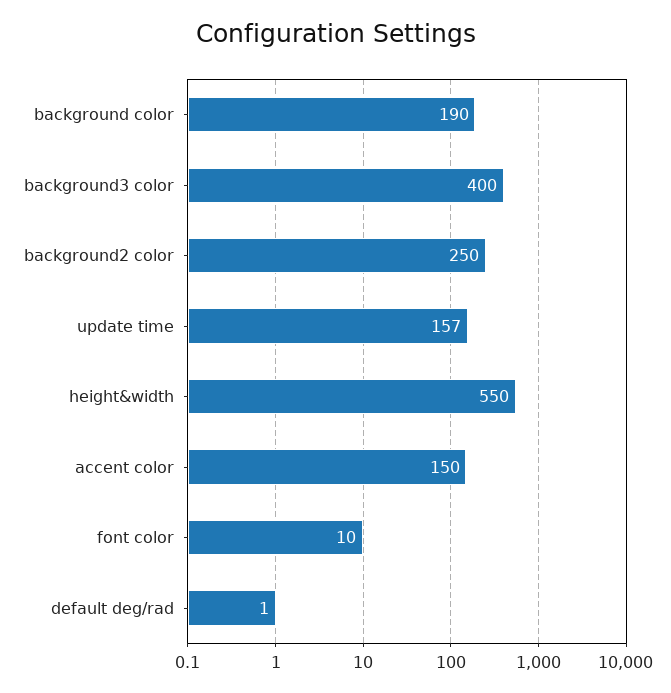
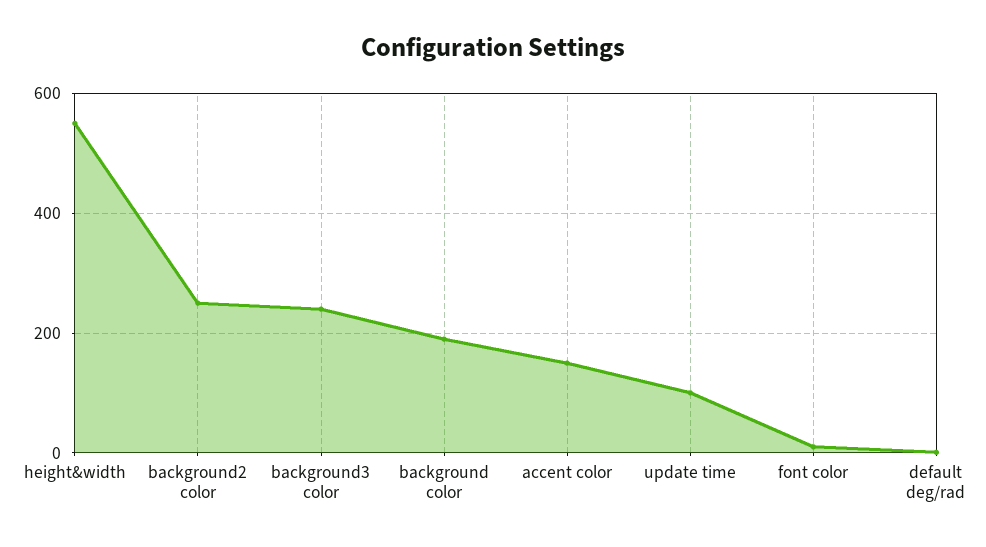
background3 color: 400 -> 240
update time: 157 -> 100

